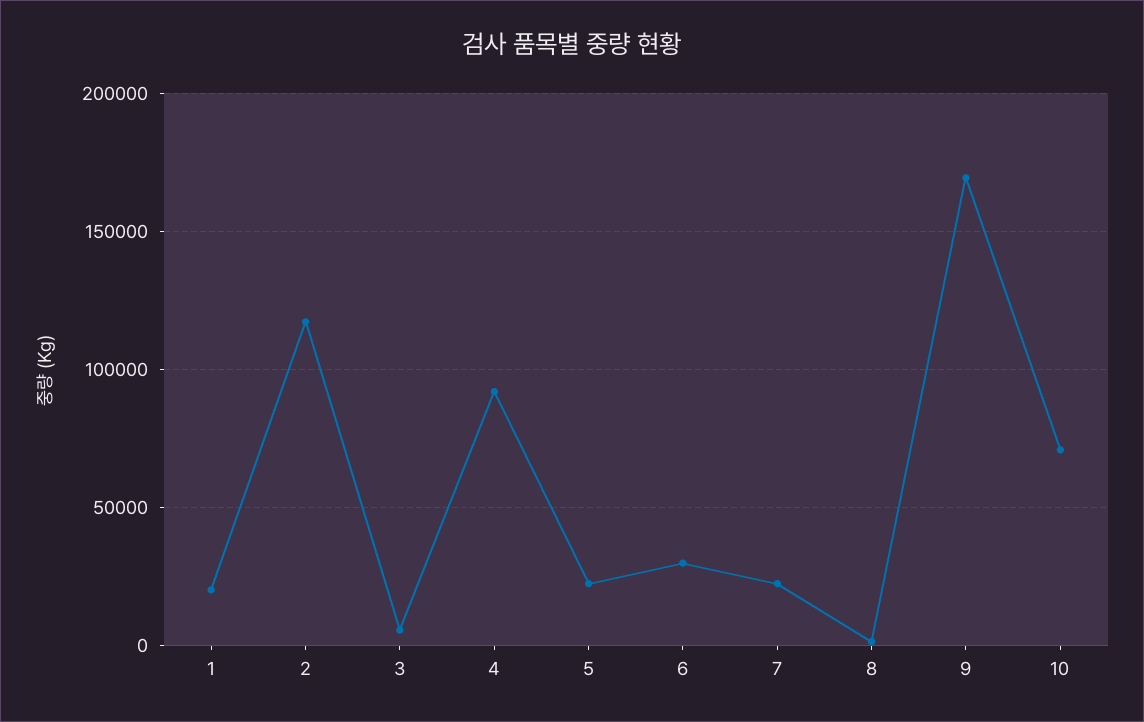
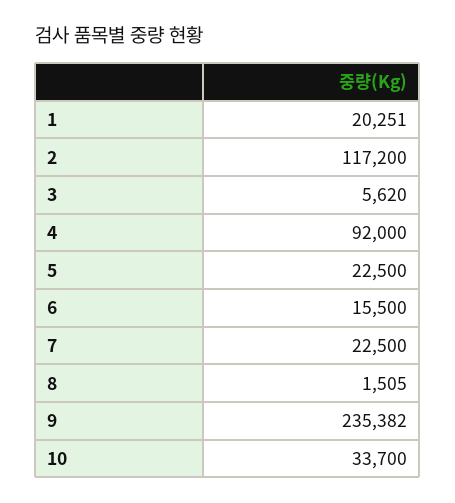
6: 30000 -> 15500
9: 170000 -> 235382
10: 70000 -> 33700

